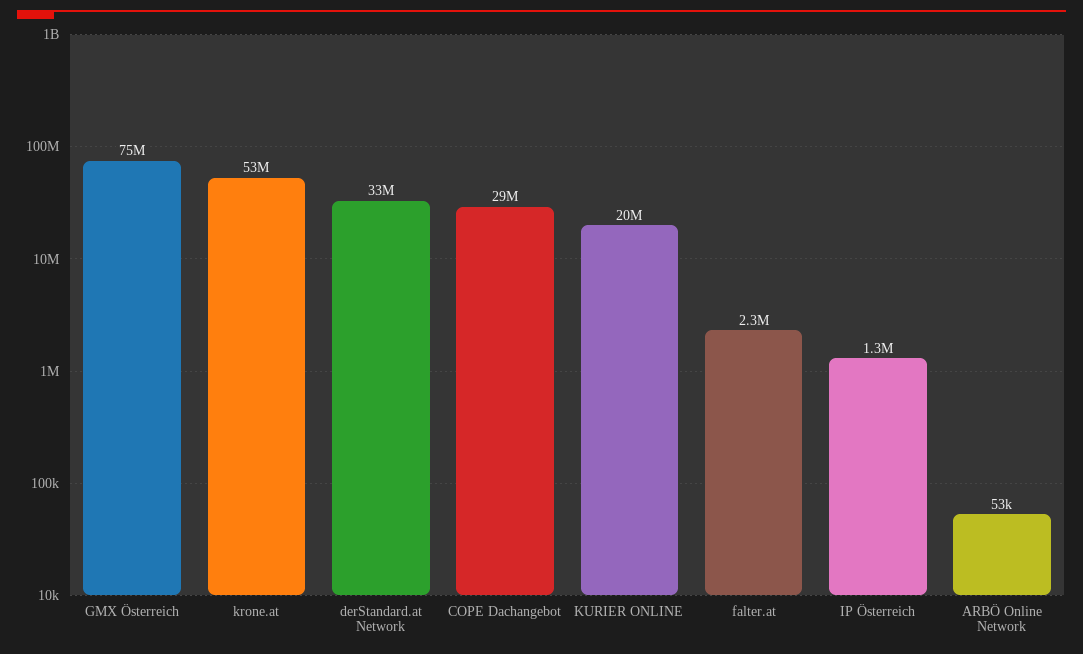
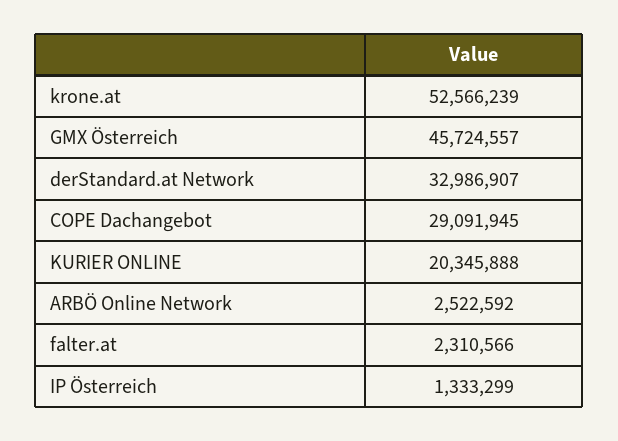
GMX Österreich: 75000000 -> 45724557
ARBÖ Online Network: 53000 -> 2522592

